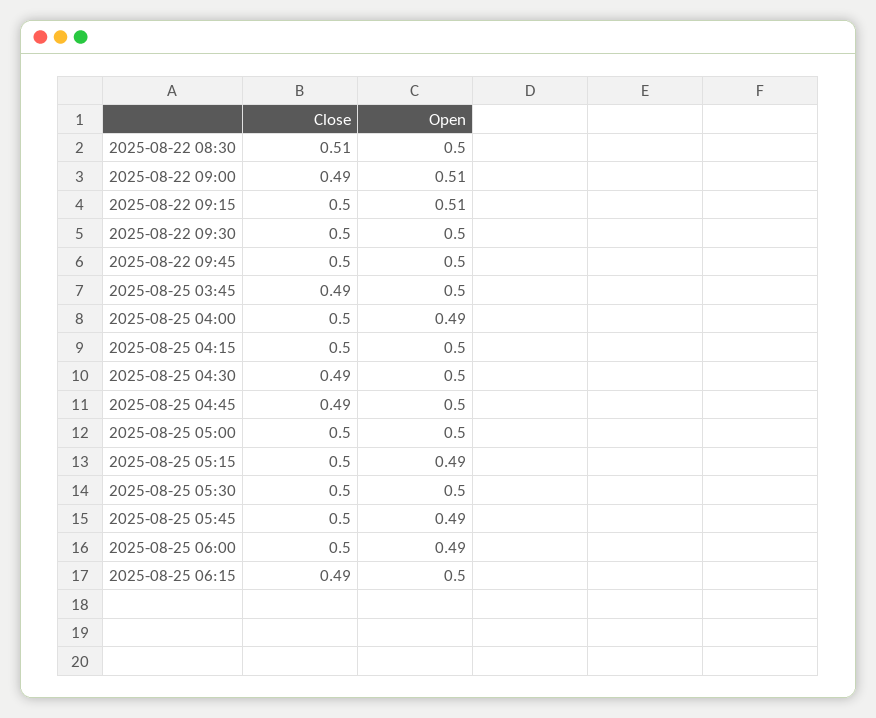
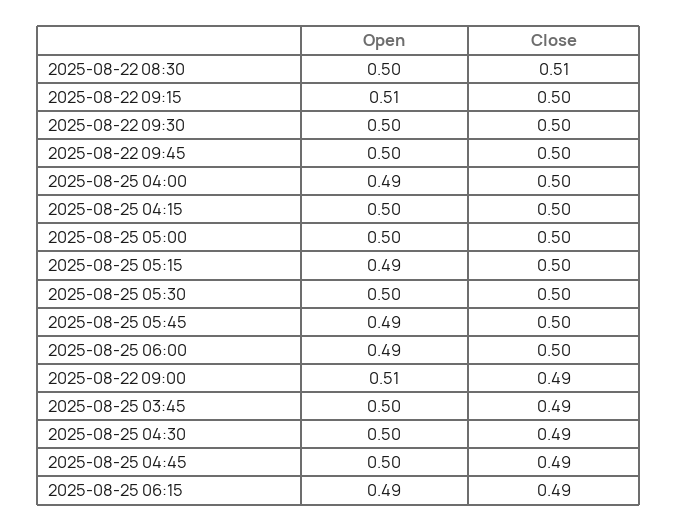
Open, 2025-08-25 06:15: 0.5 -> 0.49

